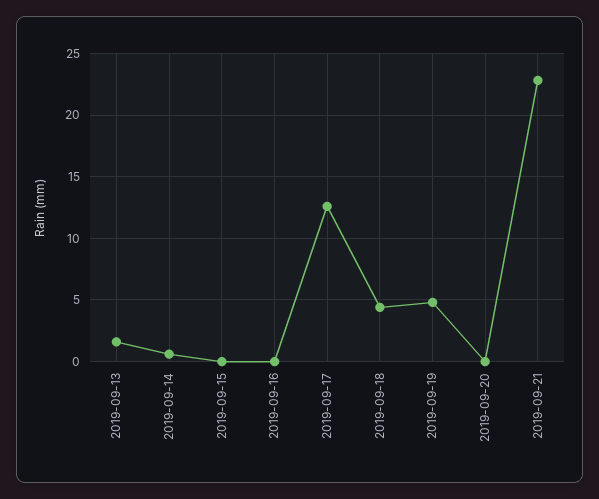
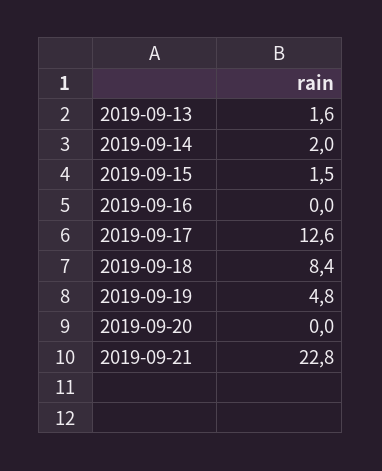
2019-09-14: 0.5 -> 2
2019-09-15: 0 -> 1.5
2019-09-18: 4.5 -> 8.4

